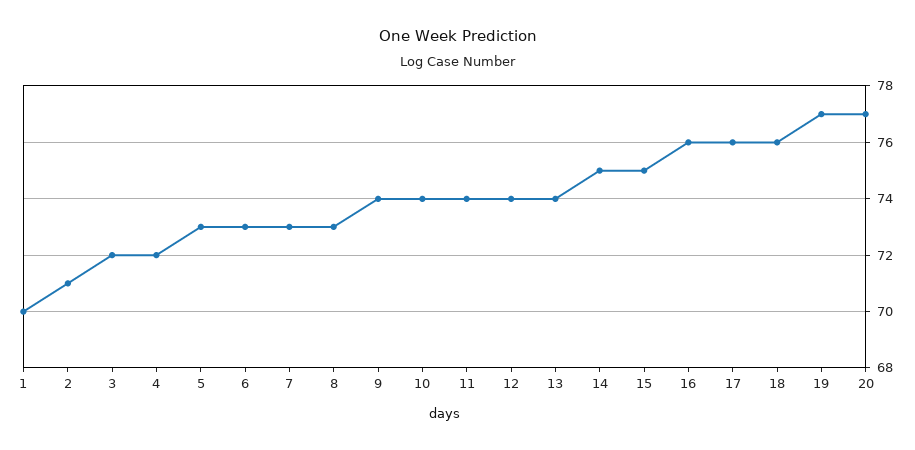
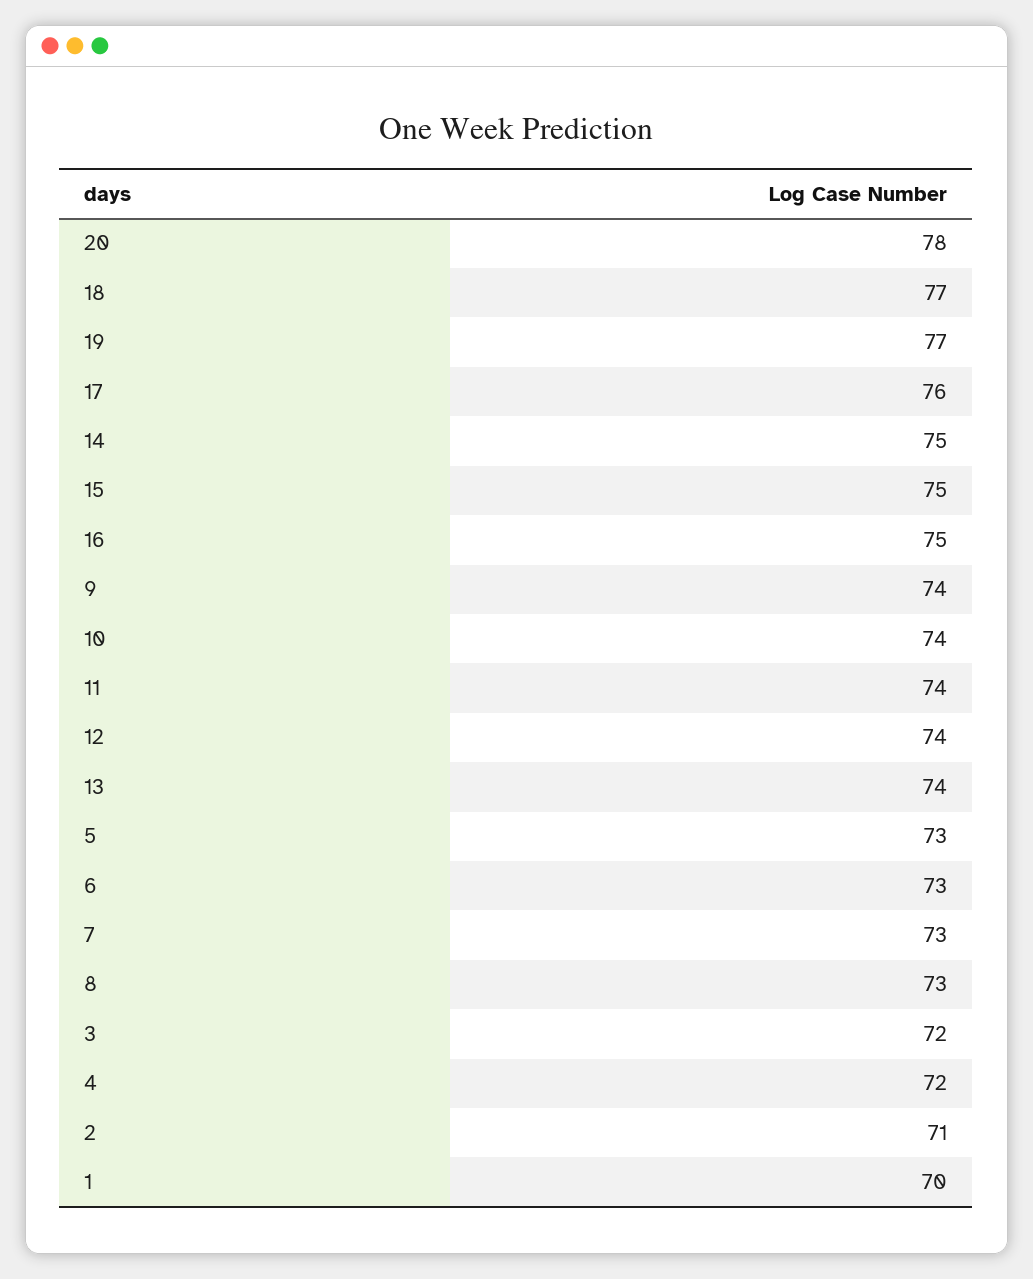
16: 76 -> 75
18: 76 -> 77
20: 77 -> 78

